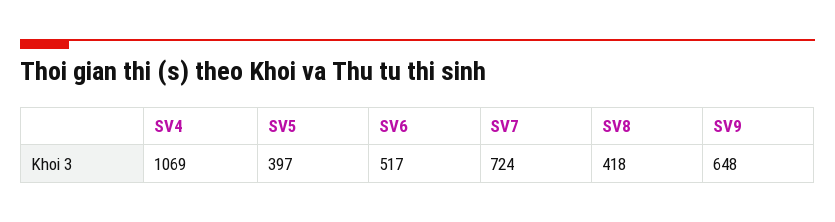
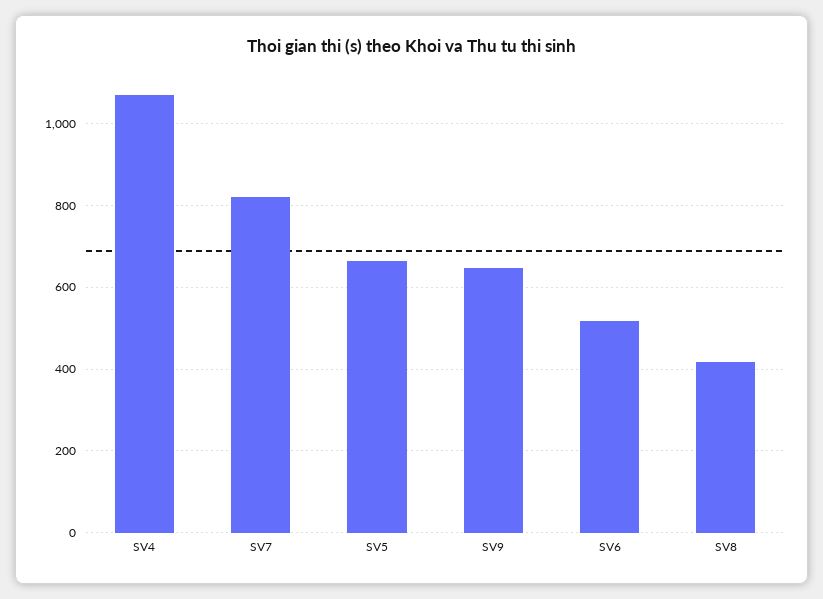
SV5: 397 -> 660
SV7: 724 -> 820

